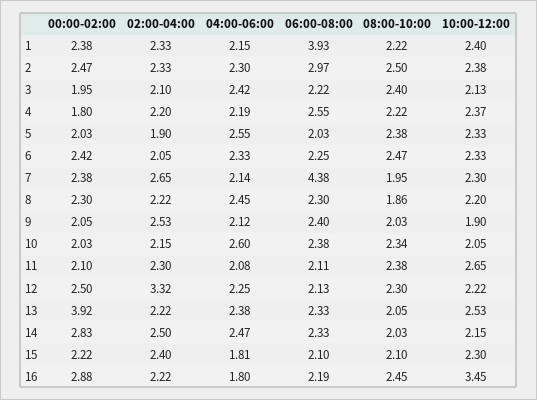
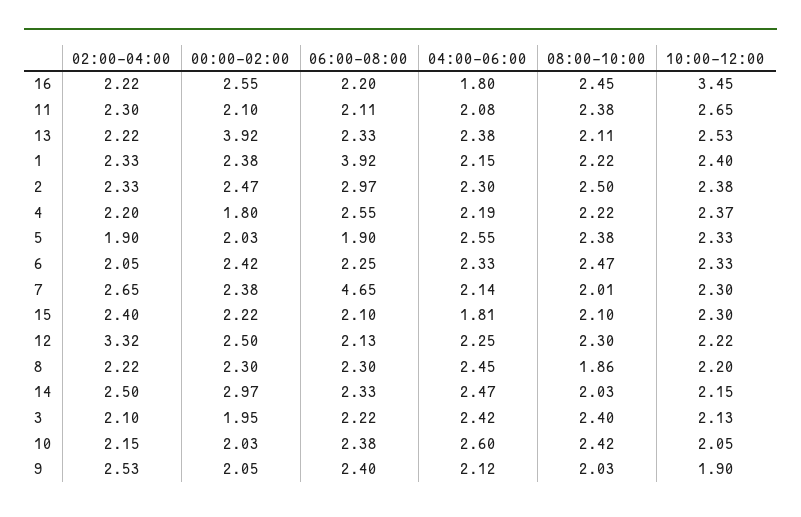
06:00-08:00, 1: 3.93 -> 3.92
06:00-08:00, 5: 2.03 -> 1.9
06:00-08:00, 7: 4.38 -> 4.65
08:00-10:00, 7: 1.95 -> 2.01
08:00-10:00, 10: 2.34 -> 2.42
08:00-10:00, 13: 2.05 -> 2.11
00:00-02:00, 14: 2.83 -> 2.97
00:00-02:00, 16: 2.88 -> 2.55
06:00-08:00, 16: 2.19 -> 2.2

